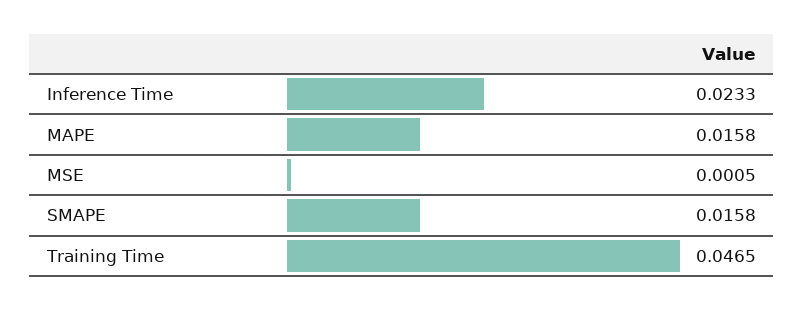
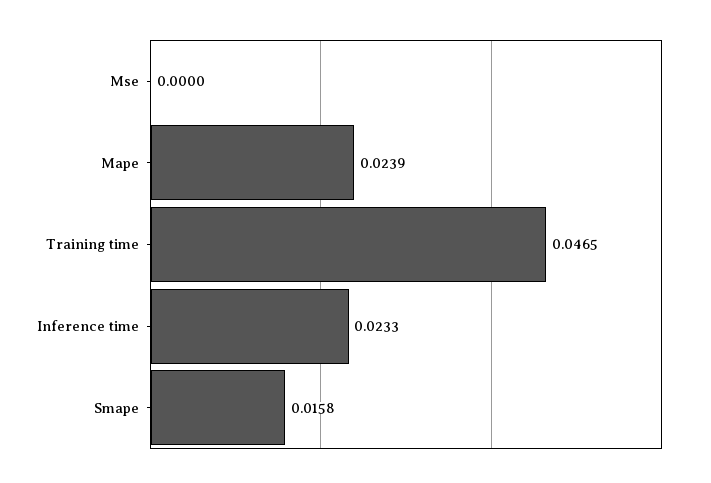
MAPE: 0.0158 -> 0.0239
MSE: 0.0005 -> 0

